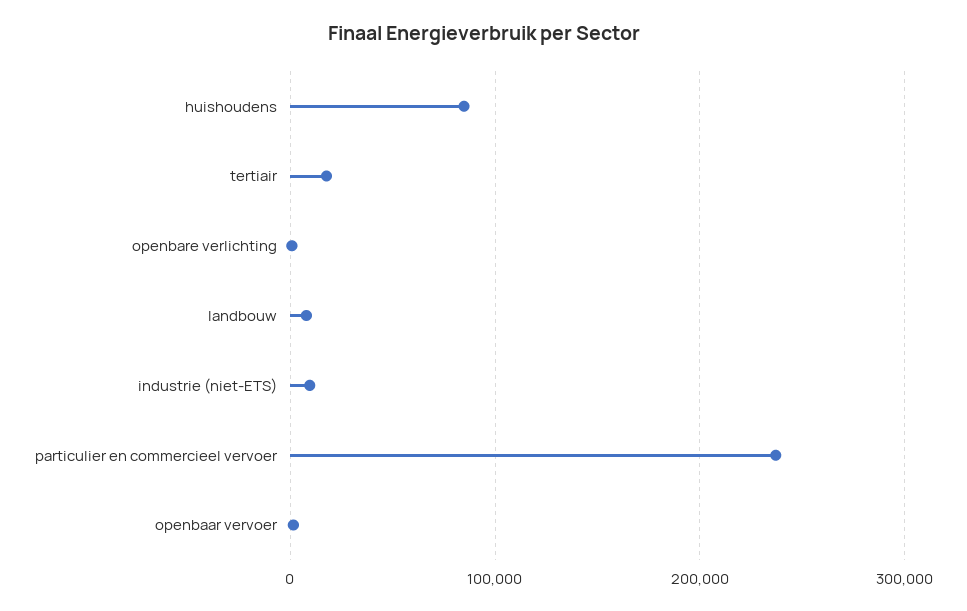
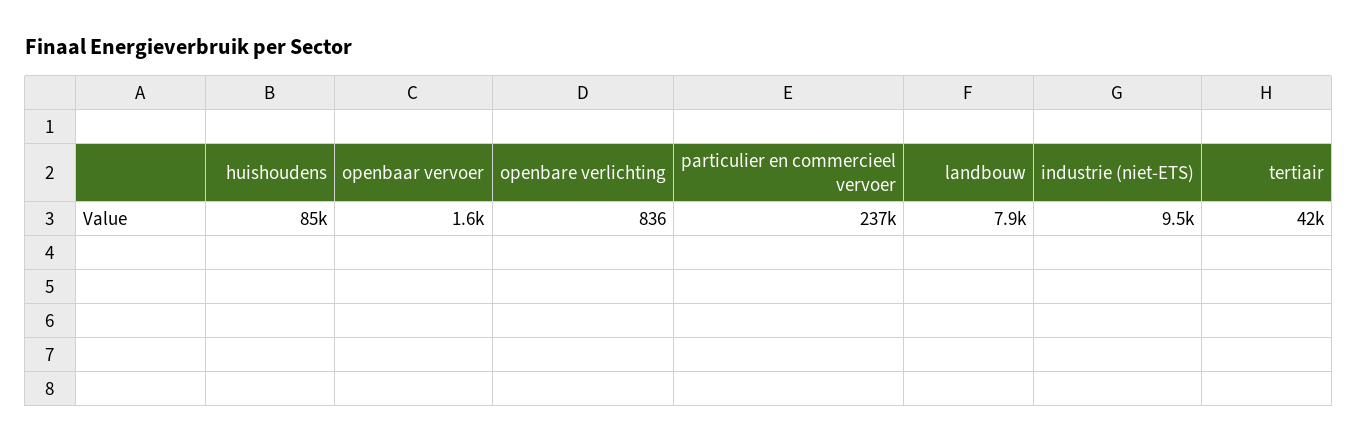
tertiair: 20000 -> 42000

